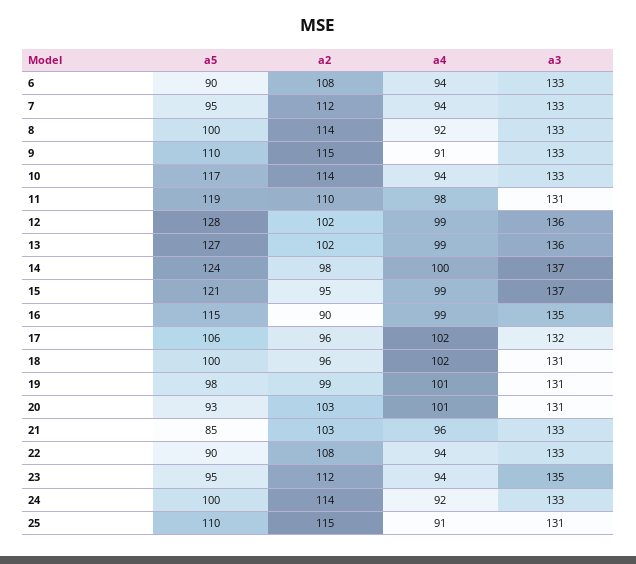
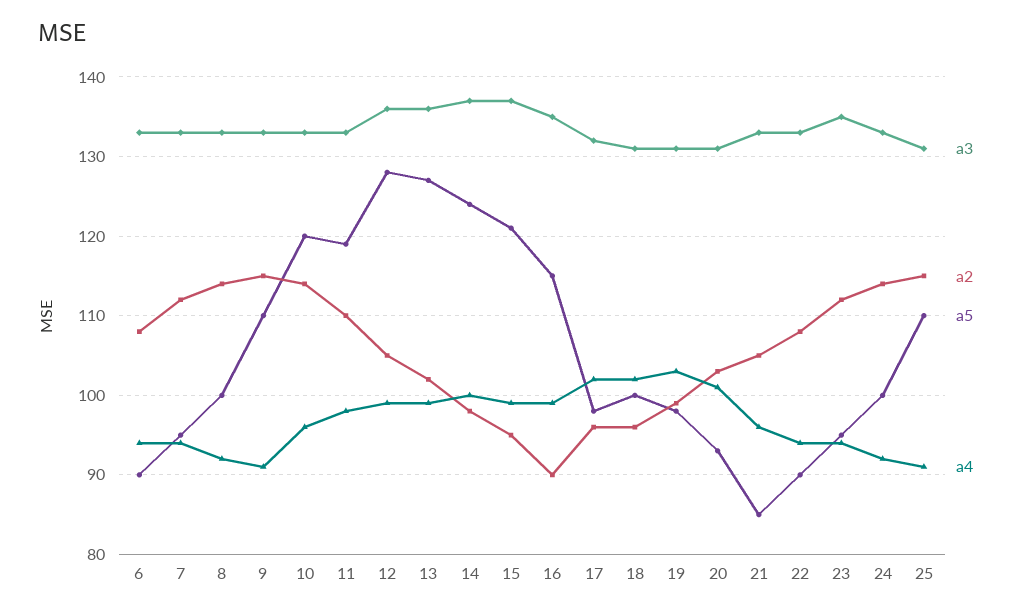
a5, 10: 117 -> 120
a4, 10: 94 -> 96
a3, 11: 131 -> 133
a2, 12: 102 -> 105
a5, 17: 106 -> 98
a4, 19: 101 -> 103
a2, 21: 103 -> 105

